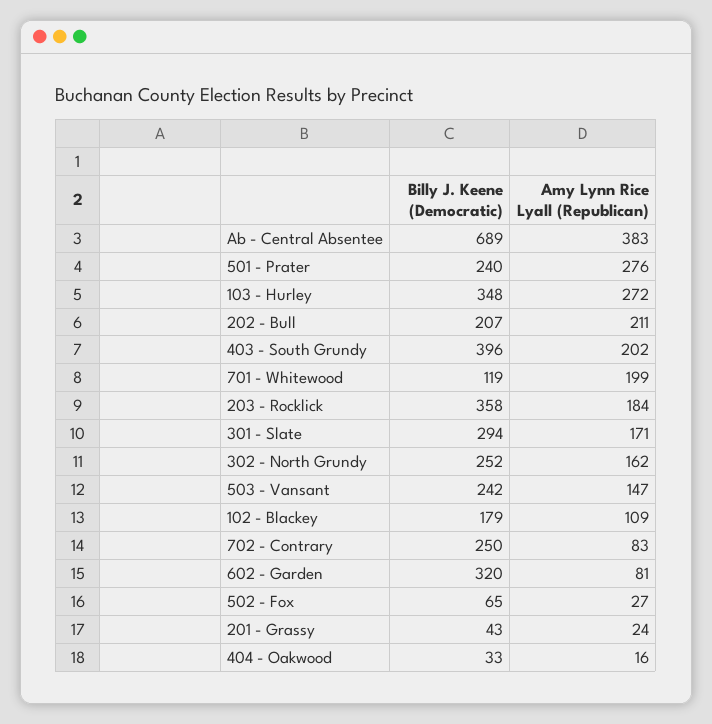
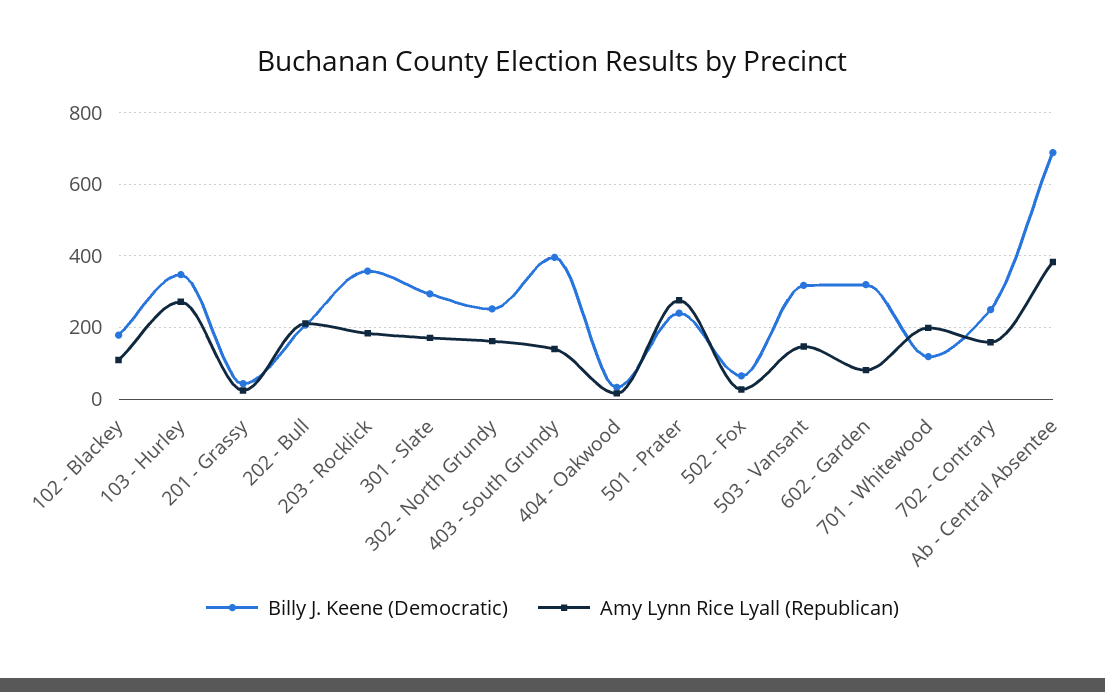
Amy Lynn Rice Lyall (Republican), 403 - South Grundy: 202 -> 140
Billy J. Keene (Democratic), 503 - Vansant: 242 -> 320
Amy Lynn Rice Lyall (Republican), 702 - Contrary: 83 -> 160

